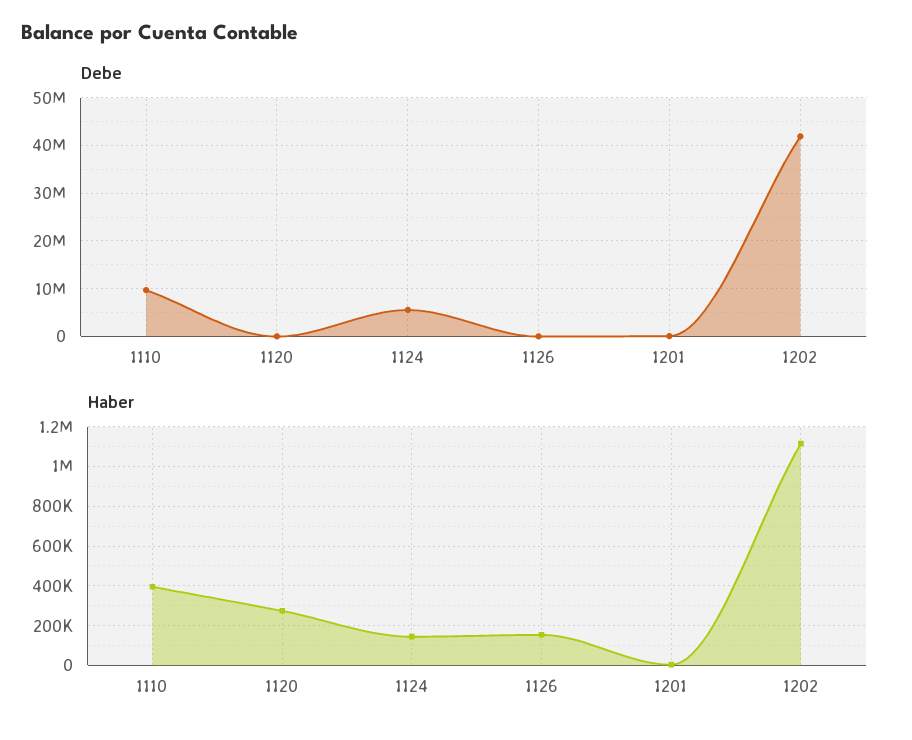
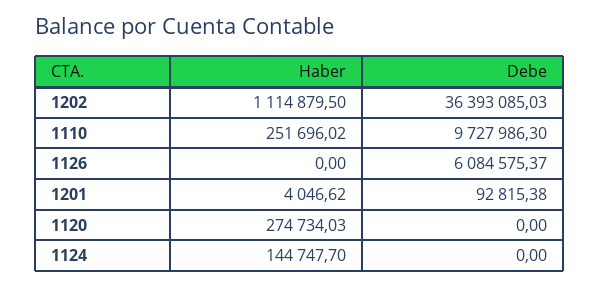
Debe, 1124: 6000000 -> 0
Debe, 1126: 0 -> 6084575.37
Debe, 1202: 42000000 -> 36393085.03
Haber, 1110: 400000 -> 251696.02
Haber, 1126: 150000 -> 0

